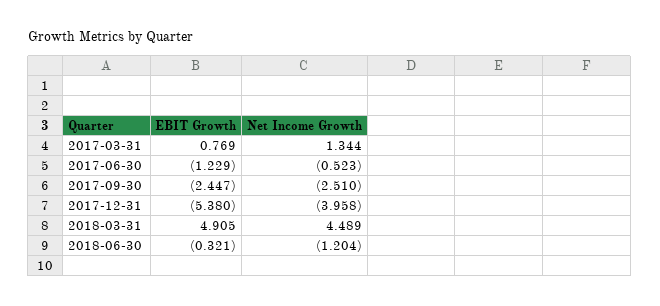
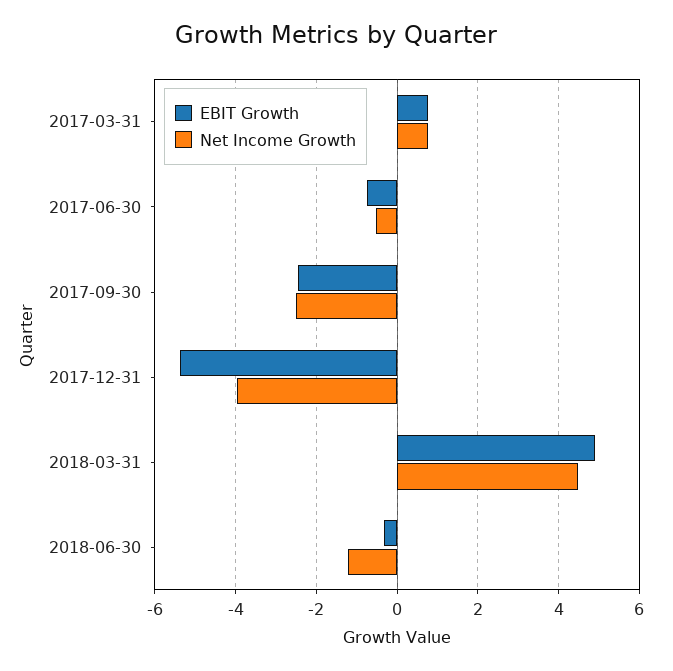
Net Income Growth, 2017-03-31: 1.344 -> 0.8
EBIT Growth, 2017-06-30: -1.229 -> -0.8

